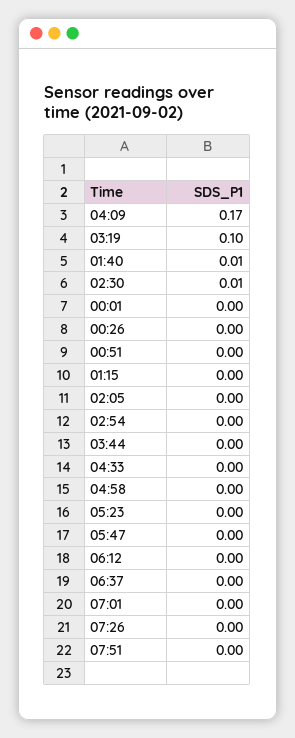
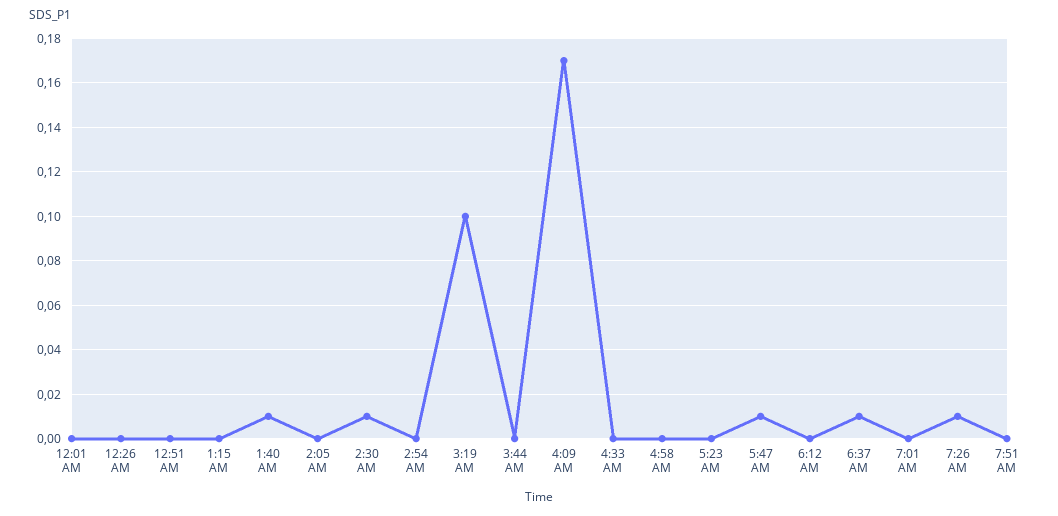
05:47: 0 -> 0.01
06:37: 0 -> 0.01
07:26: 0 -> 0.01

